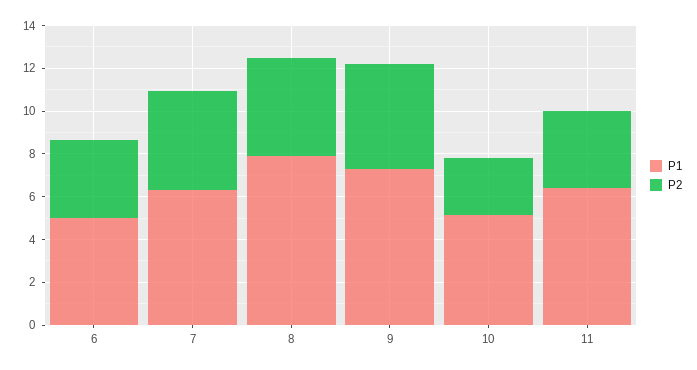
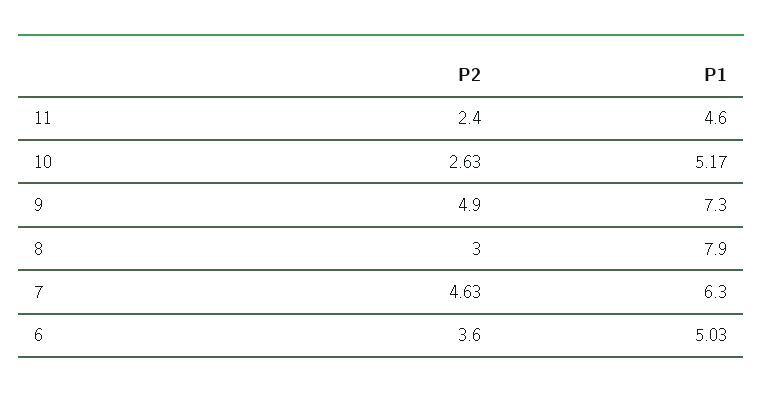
P2, 8: 4.5 -> 3
P1, 11: 6.5 -> 4.6
P2, 11: 3.5 -> 2.4

